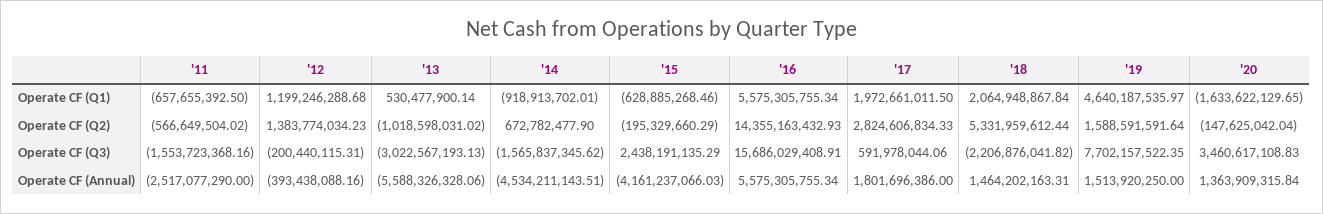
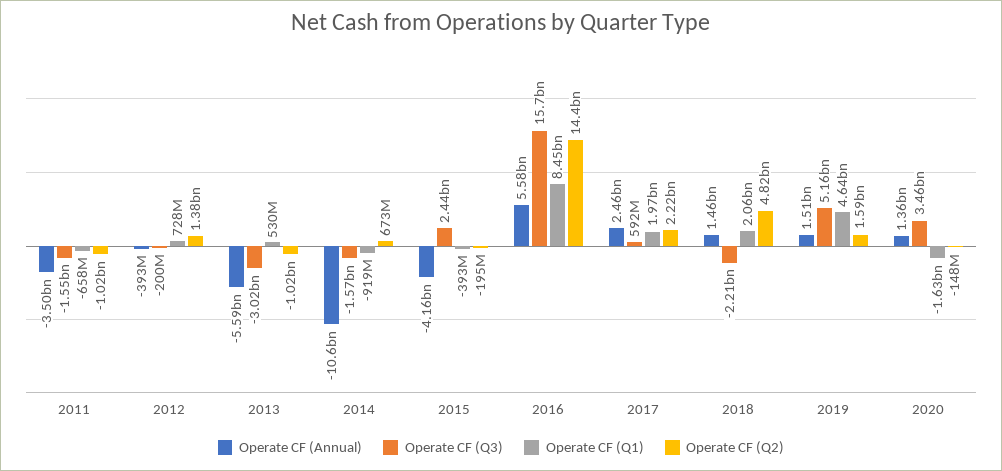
Operate CF (Q1), '12: 1199246288.68 -> 728000000
Operate CF (Q1), '15: -628885268.46 -> -393000000
Operate CF (Q1), '16: 5575305755.34 -> 8450000000
Operate CF (Q2), '11: -566649504.02 -> -1020000000
Operate CF (Q2), '17: 2824606834.33 -> 2220000000
Operate CF (Q2), '18: 5331959612.44 -> 4820000000
Operate CF (Q3), '19: 7702157522.35 -> 5160000000
Operate CF (Annual), '11: -2517077290 -> -3500000000
Operate CF (Annual), '14: -4534211143.51 -> -10600000000
Operate CF (Annual), '17: 1801696386 -> 2460000000

